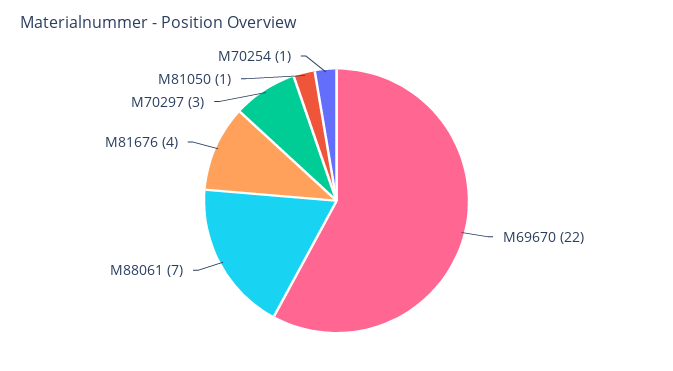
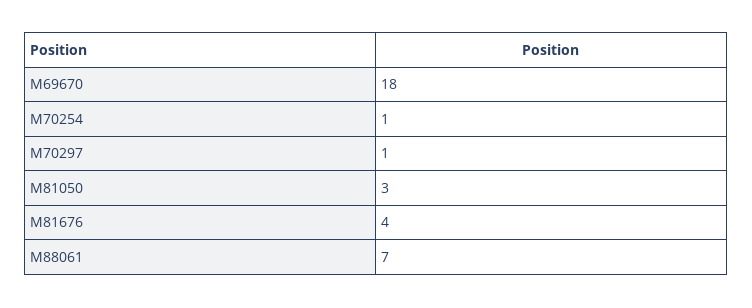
M69670: 22 -> 18
M70297: 3 -> 1
M81050: 1 -> 3

